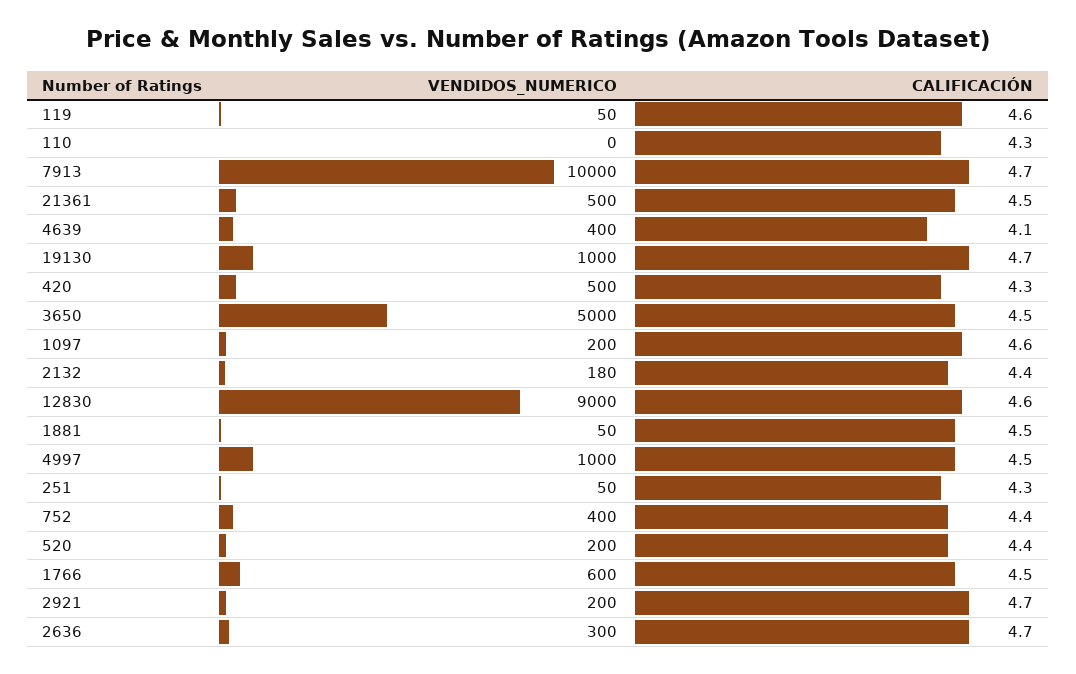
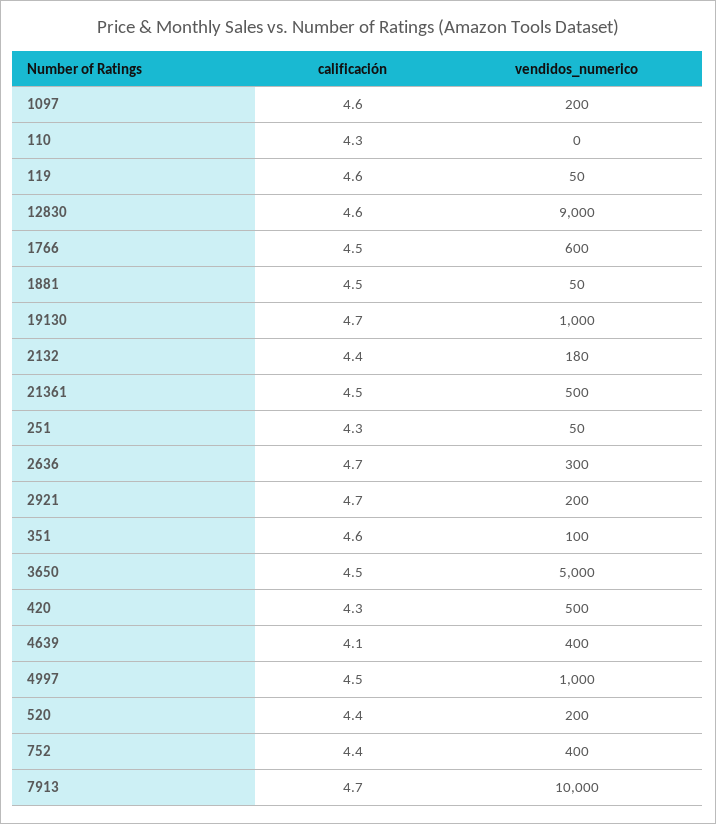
CALIFICACIÓN, 351: none -> 4.6
VENDIDOS_NUMERICO, 351: none -> 100

